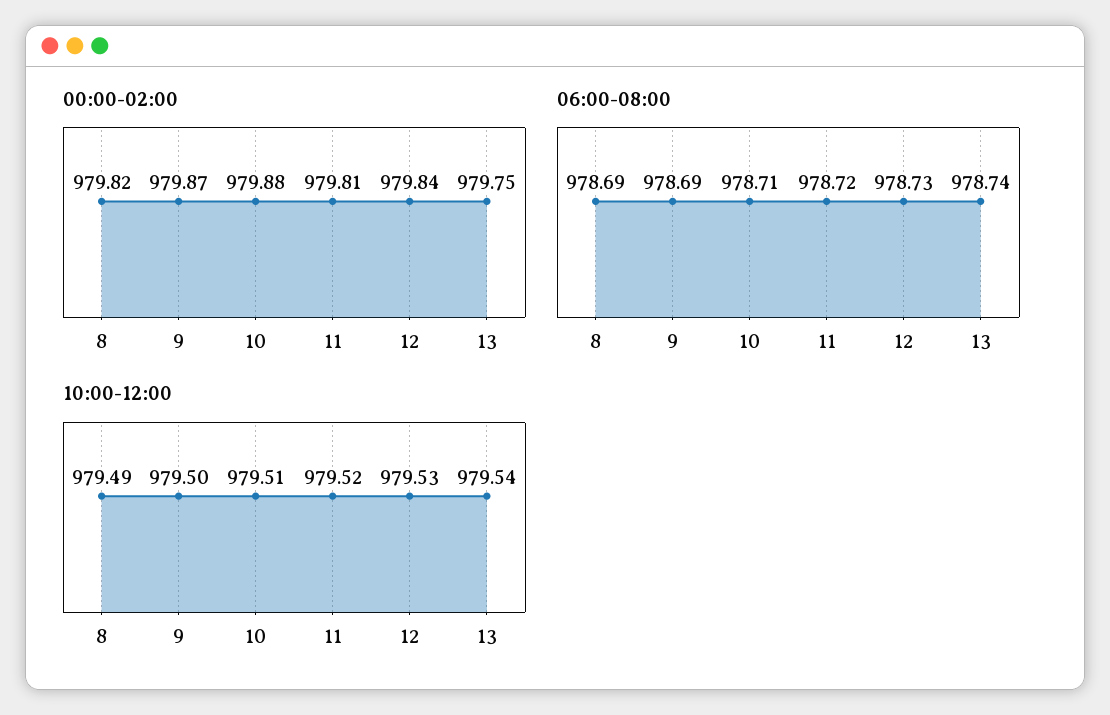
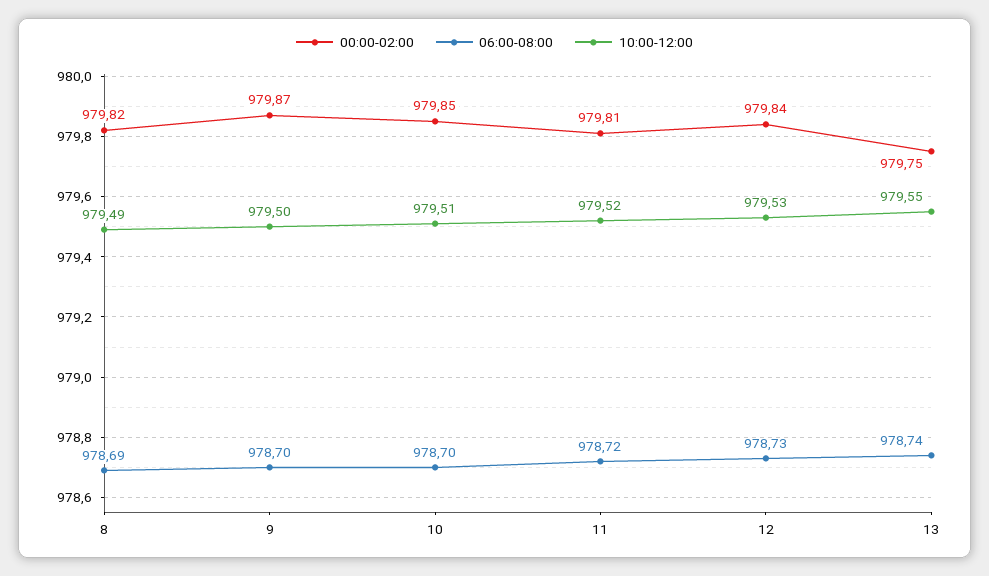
00:00-02:00, 10: 979.88 -> 979.85
06:00-08:00, 9: 978.69 -> 978.7
06:00-08:00, 10: 978.71 -> 978.7
10:00-12:00, 13: 979.54 -> 979.55

